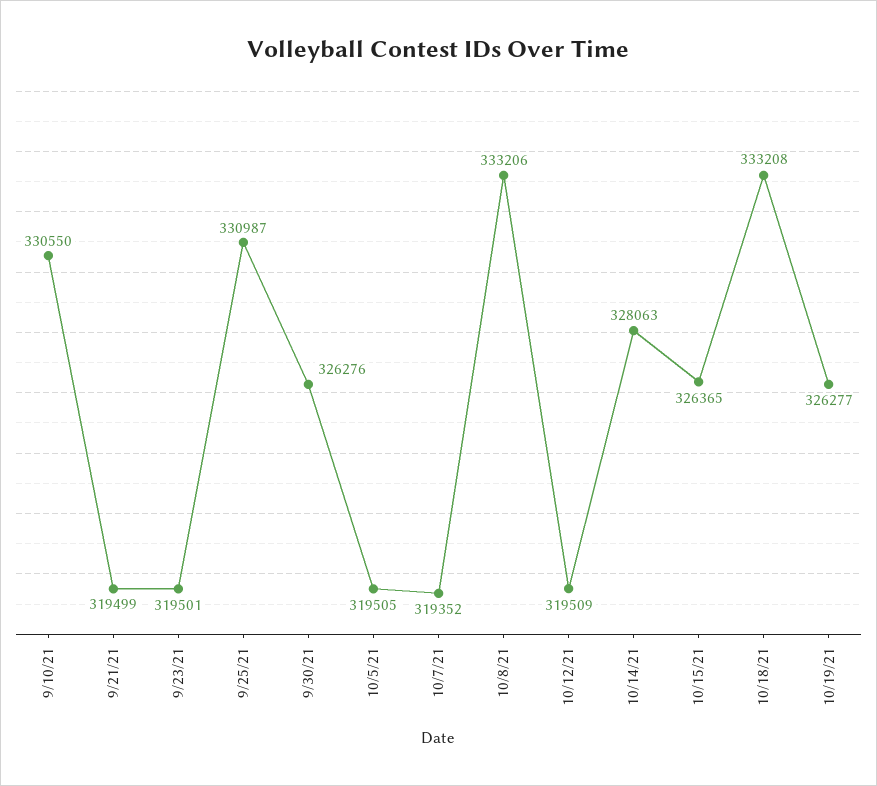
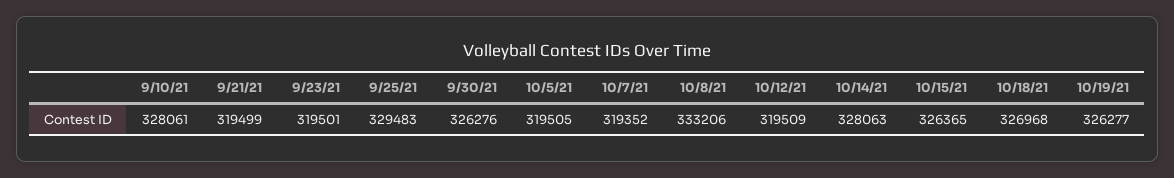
9/10/21: 330550 -> 328061
9/25/21: 330987 -> 329483
10/18/21: 333208 -> 326968

